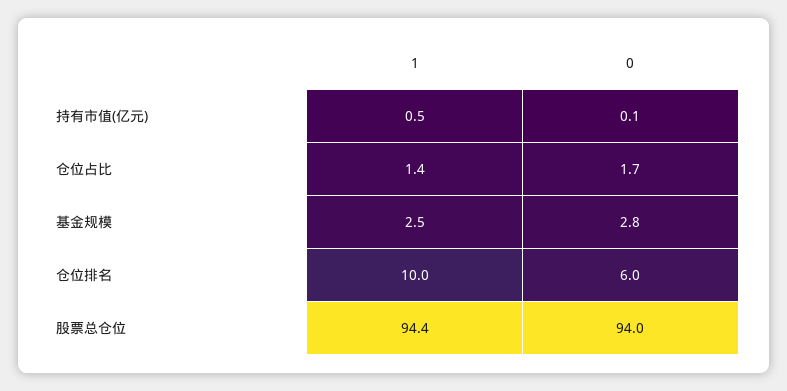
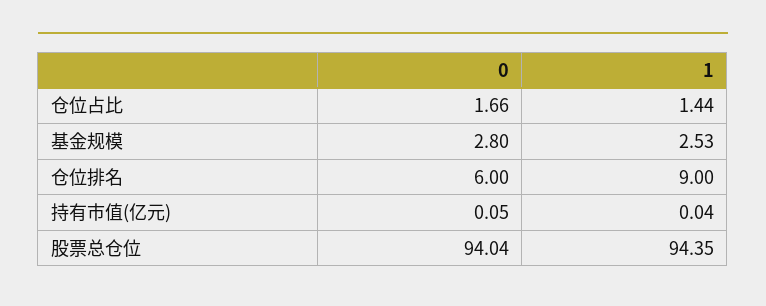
1, 持有市值(亿元): 0.5 -> 0.04
1, 仓位排名: 10 -> 9

